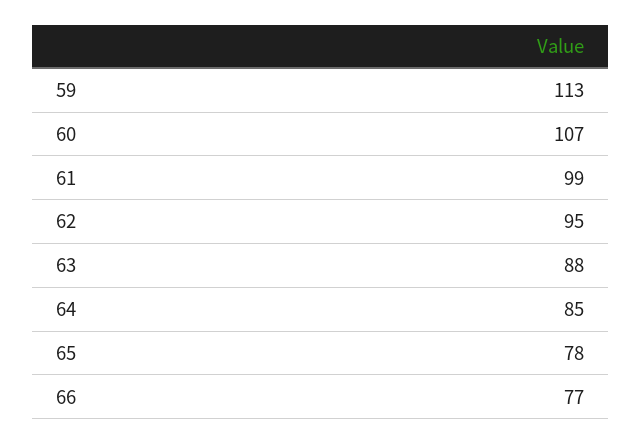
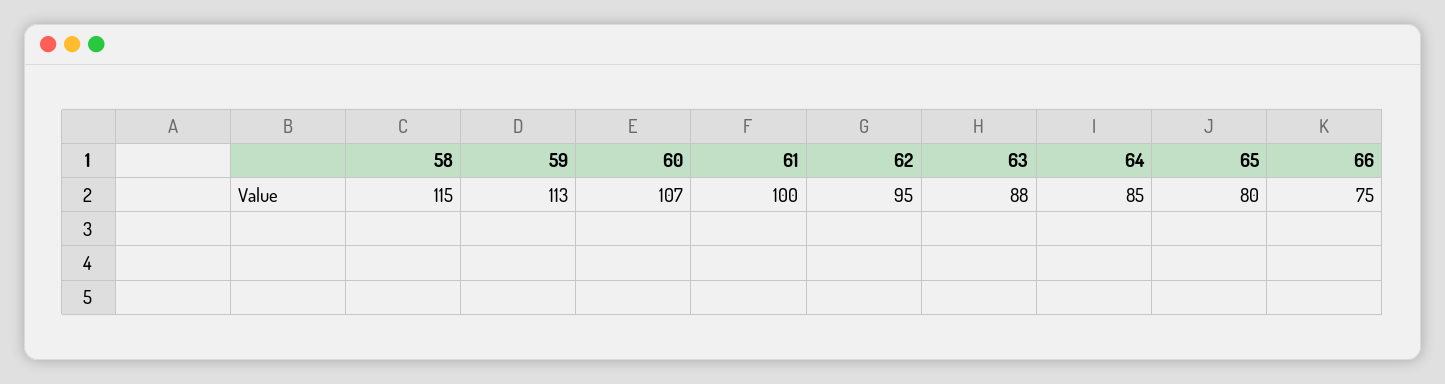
61: 99 -> 100
65: 78 -> 80
66: 77 -> 75
58: none -> 115

